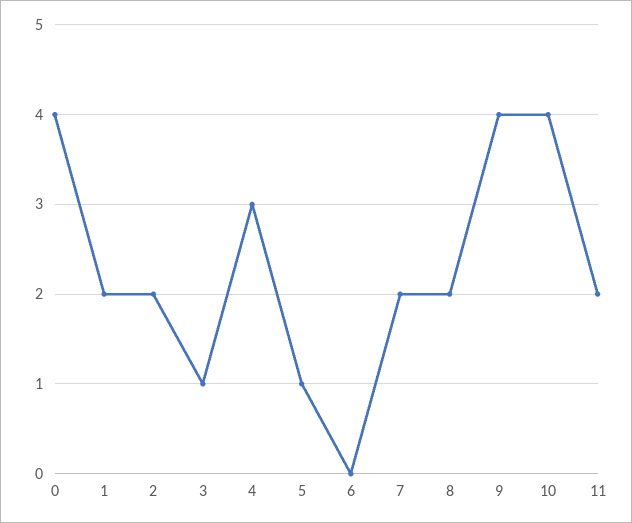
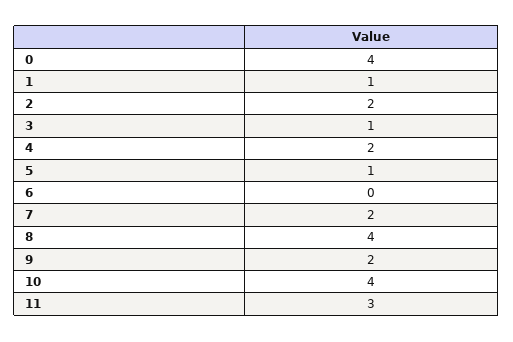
1: 2 -> 1
4: 3 -> 2
8: 2 -> 4
9: 4 -> 2
11: 2 -> 3

